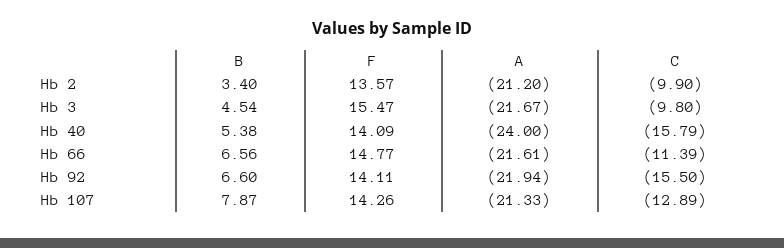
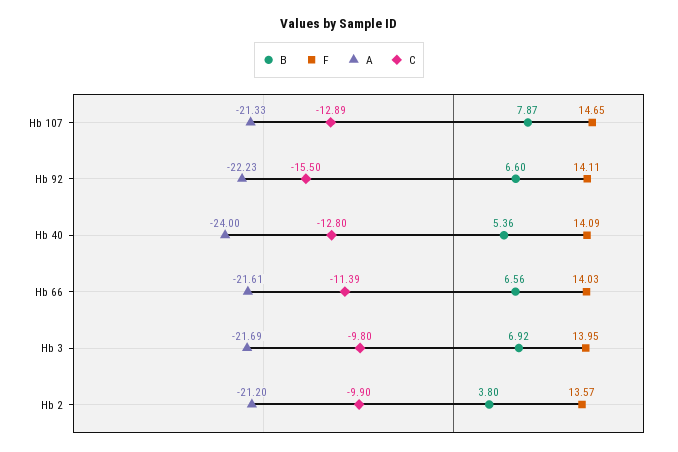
B, Hb 2: 3.4 -> 3.8
B, Hb 3: 4.54 -> 6.92
F, Hb 3: 15.47 -> 13.95
A, Hb 3: -21.67 -> -21.69
B, Hb 40: 5.38 -> 5.36
C, Hb 40: -15.79 -> -12.8
F, Hb 66: 14.77 -> 14.03
A, Hb 92: -21.94 -> -22.23
F, Hb 107: 14.26 -> 14.65

